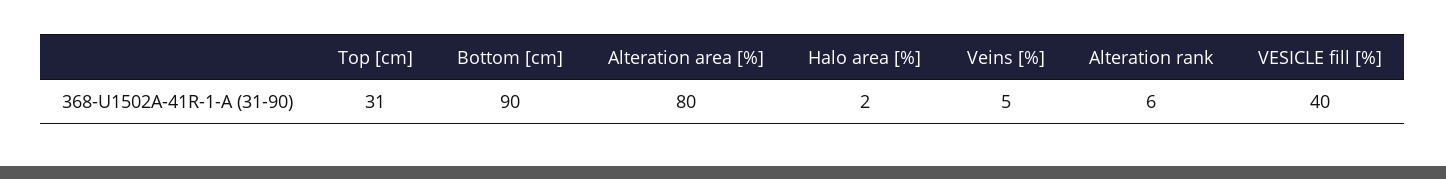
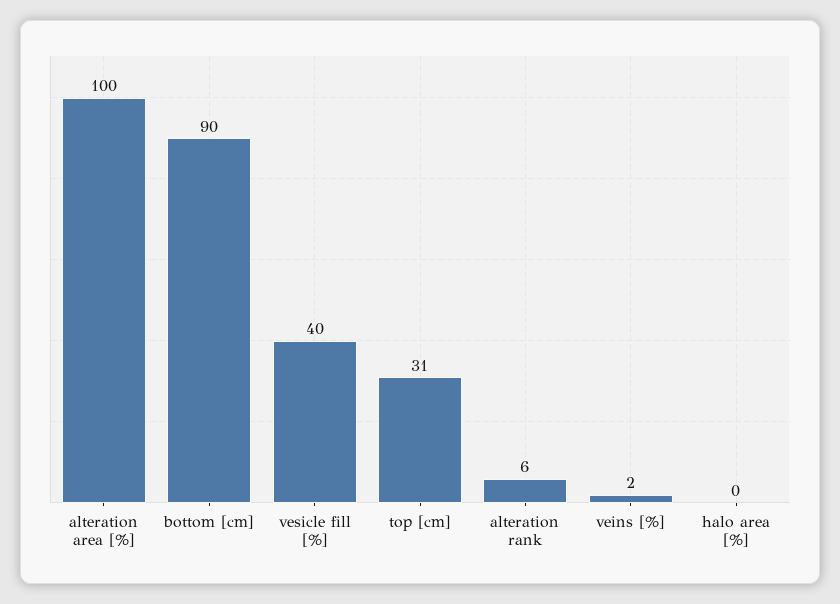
Alteration area [%]: 80 -> 100
Halo area [%]: 2 -> 0
Veins [%]: 5 -> 2

